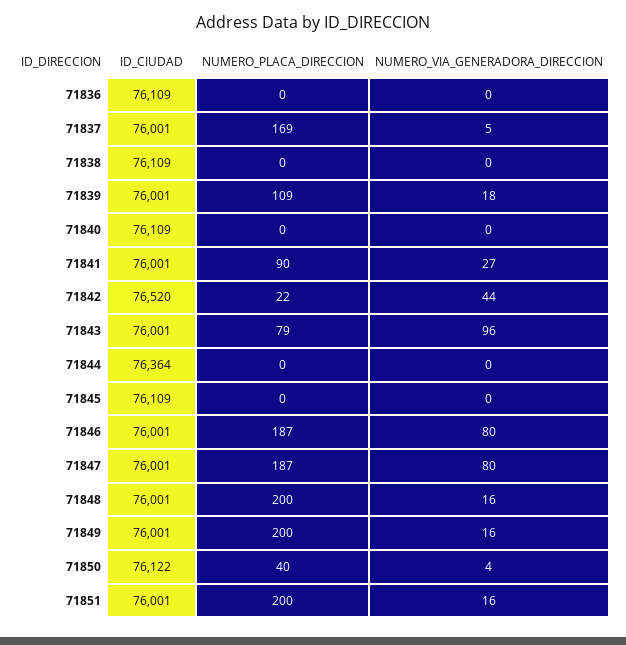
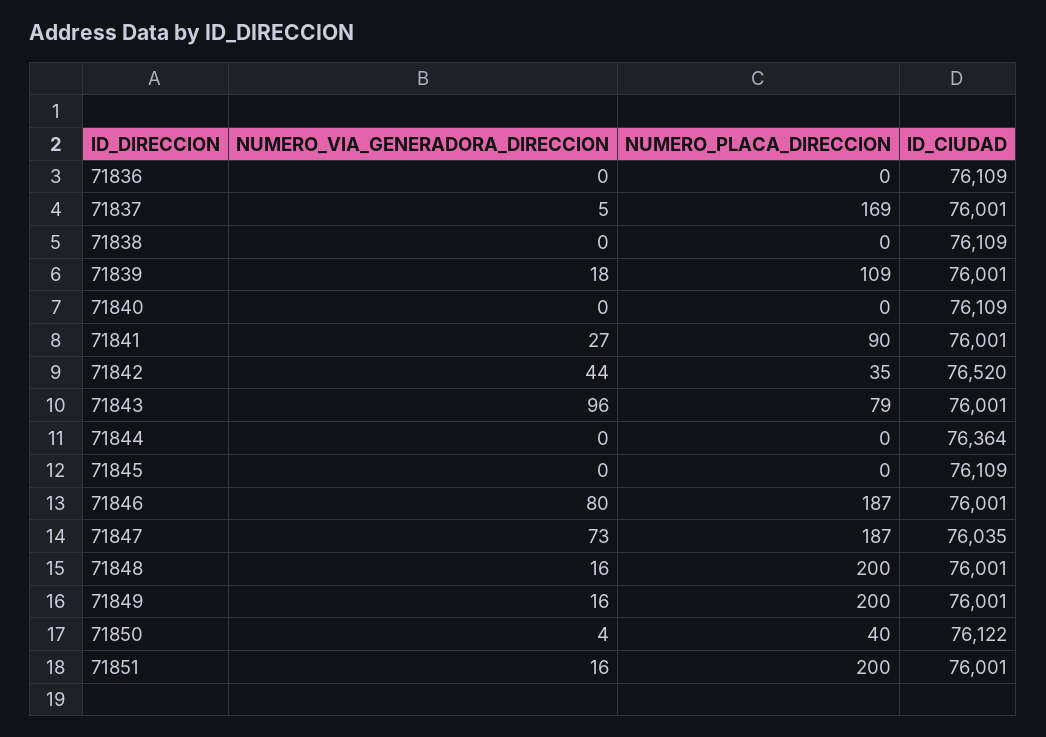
NUMERO_PLACA_DIRECCION, 71842: 22 -> 35
ID_CIUDAD, 71847: 76001 -> 76035
NUMERO_VIA_GENERADORA_DIRECCION, 71847: 80 -> 73

